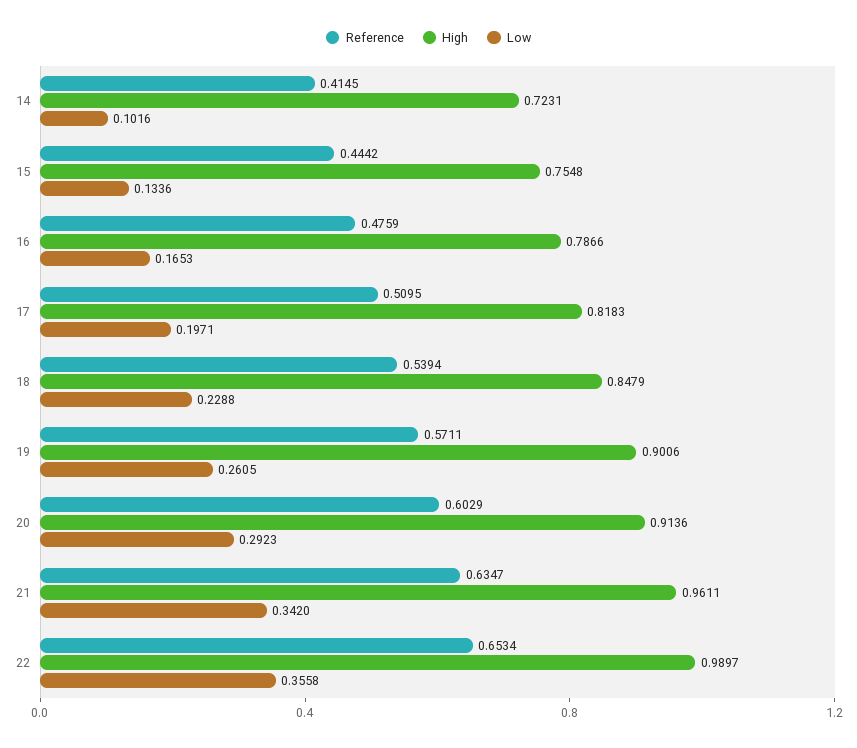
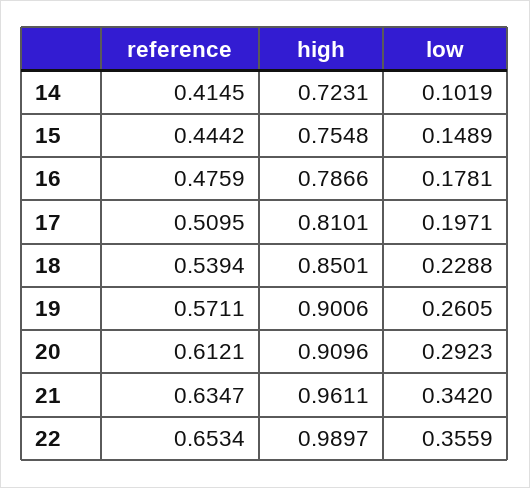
Low, 14: 0.1016 -> 0.1019
Low, 15: 0.1336 -> 0.1489
Low, 16: 0.1653 -> 0.1781
High, 17: 0.8183 -> 0.8101
High, 18: 0.8479 -> 0.8501
Reference, 20: 0.6029 -> 0.6121
High, 20: 0.9136 -> 0.9096
Low, 22: 0.3558 -> 0.3559

